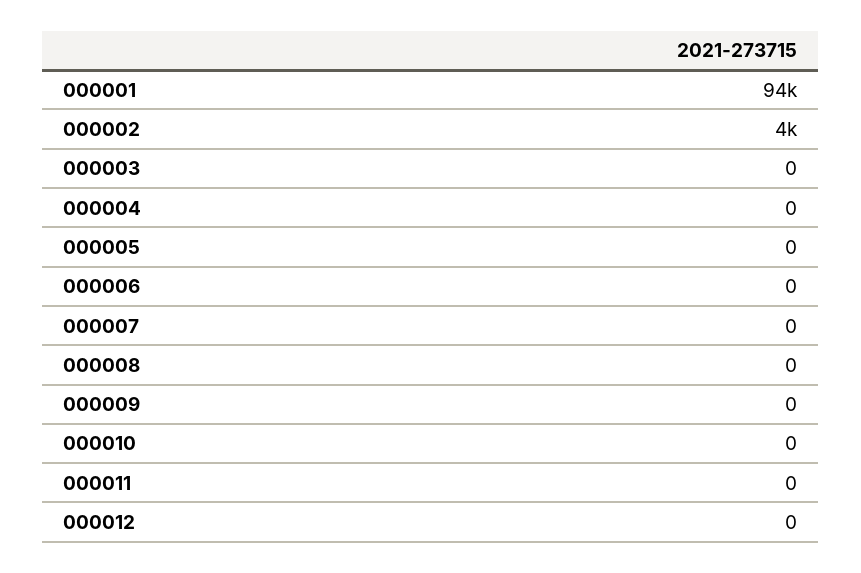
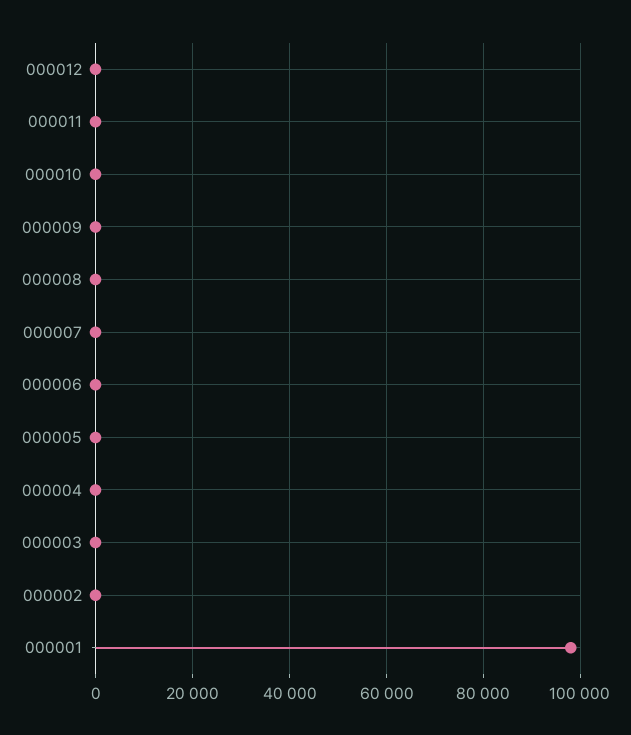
000001: 94000 -> 98000
000002: 4000 -> 0

